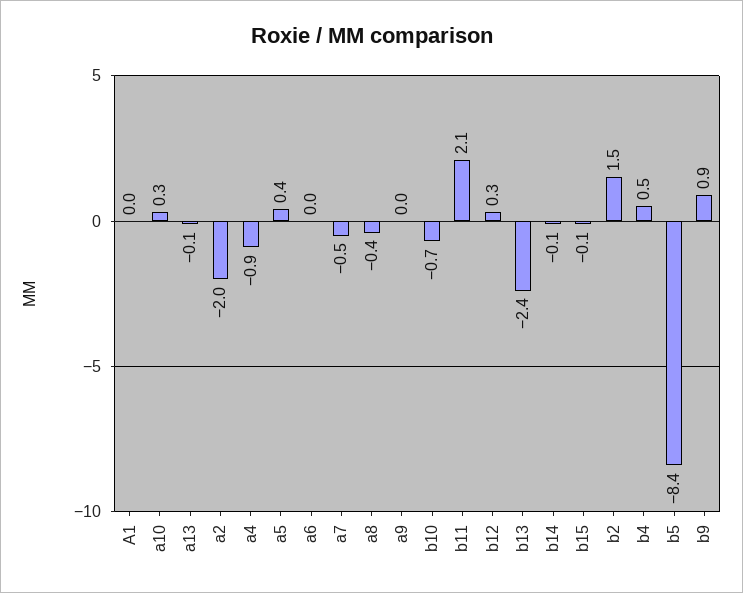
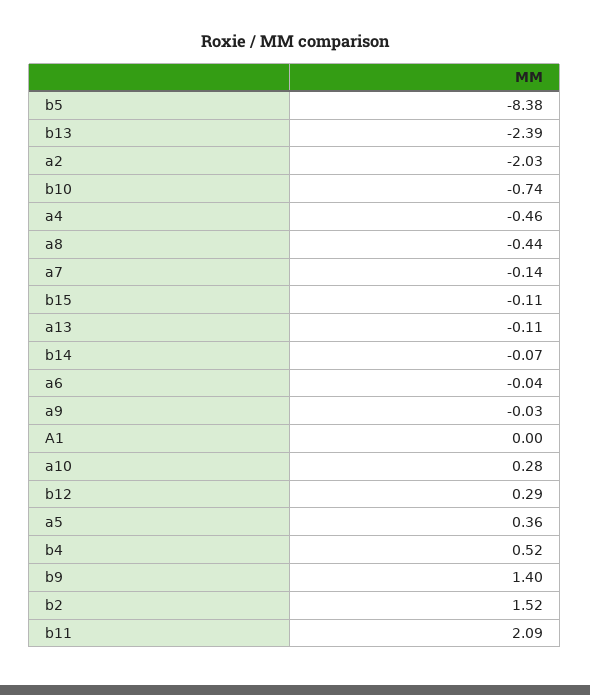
a4: -0.9 -> -0.46
a7: -0.5 -> -0.14
b9: 0.9 -> 1.4

